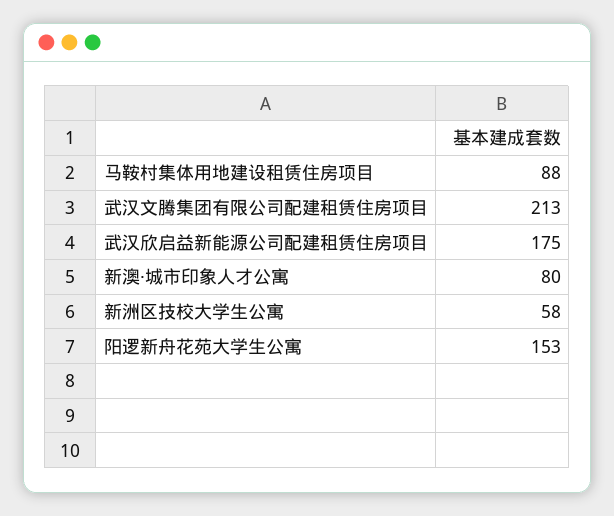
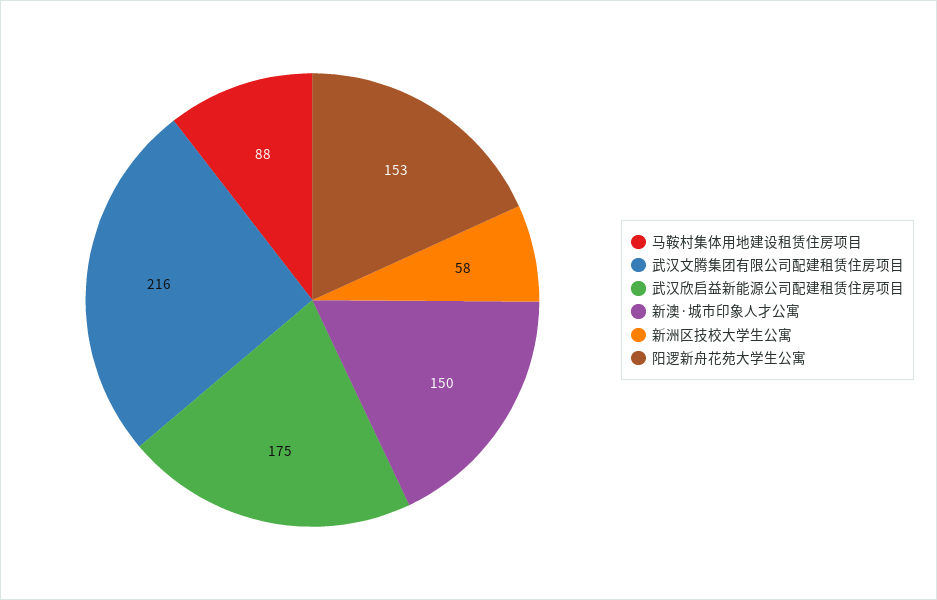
武汉文腾集团有限公司配建租赁住房项目: 213 -> 216
新澳·城市印象人才公寓: 80 -> 150

